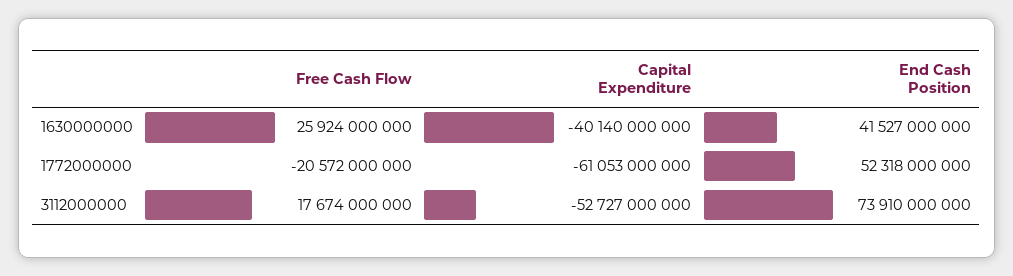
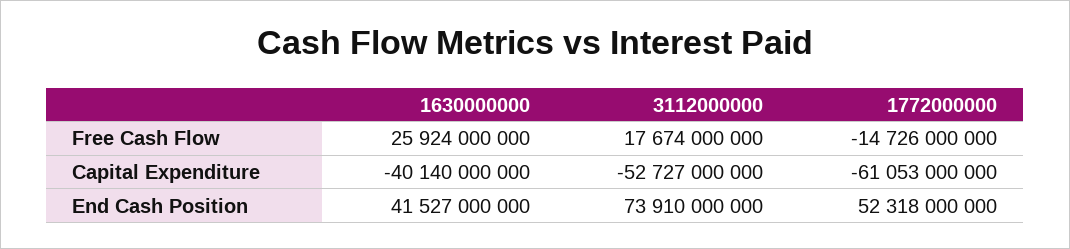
Free Cash Flow, 1772000000: -20572000000 -> -14726000000

